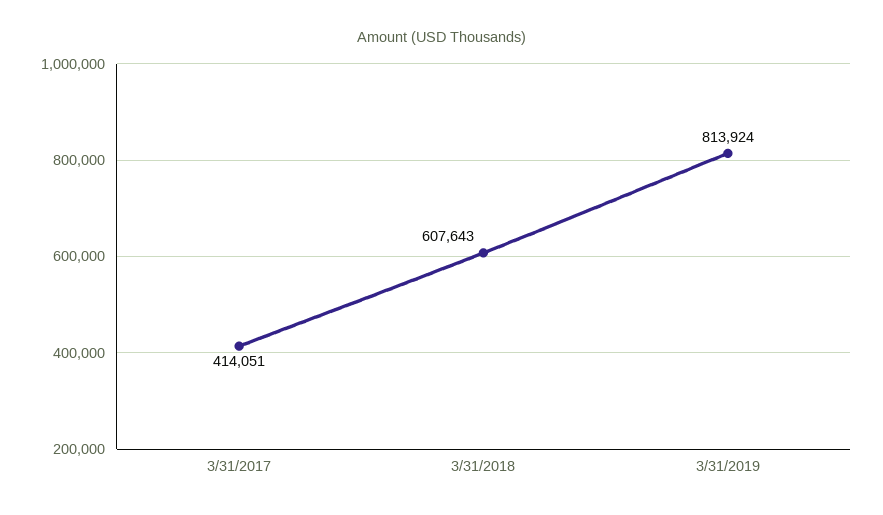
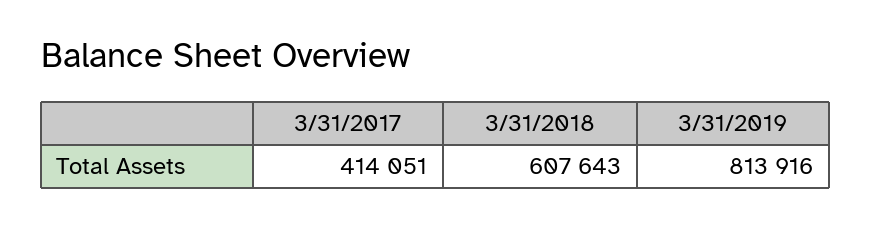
3/31/2019: 813924 -> 813916

